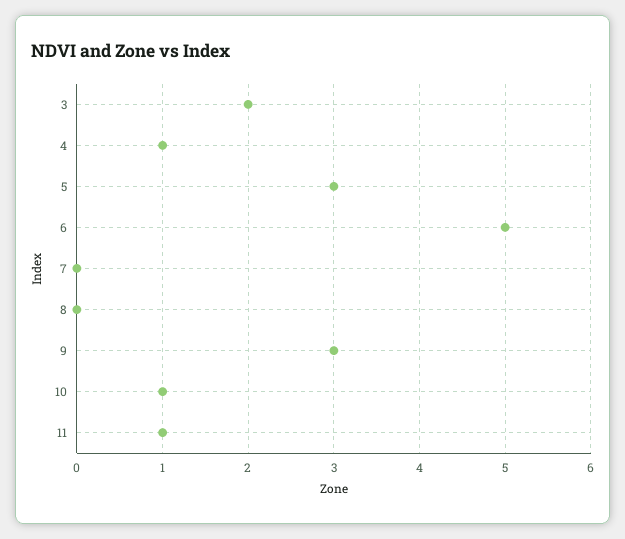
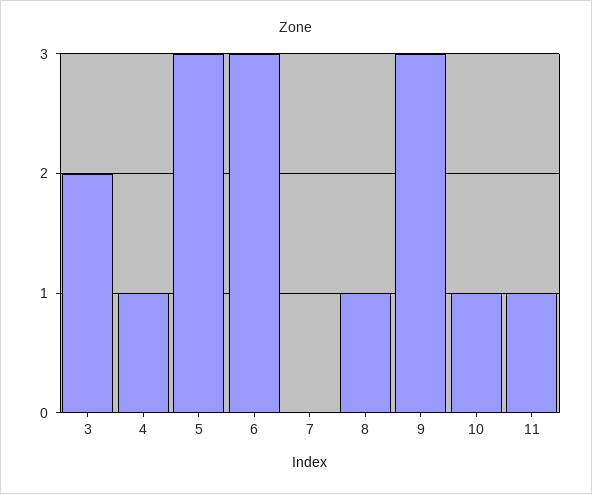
6: 5 -> 3
8: 0 -> 1

